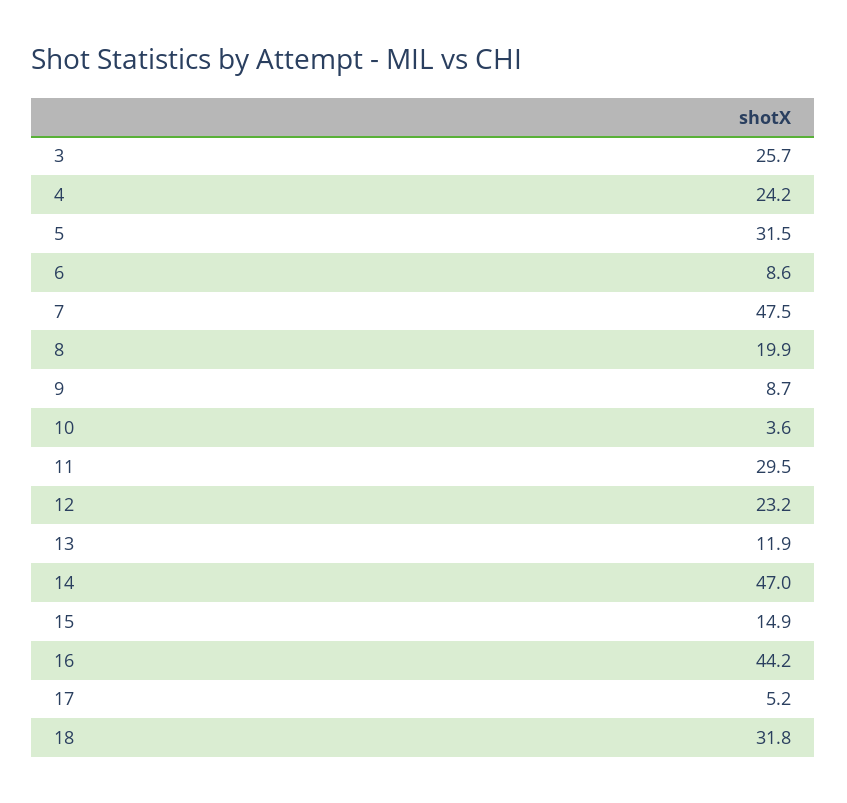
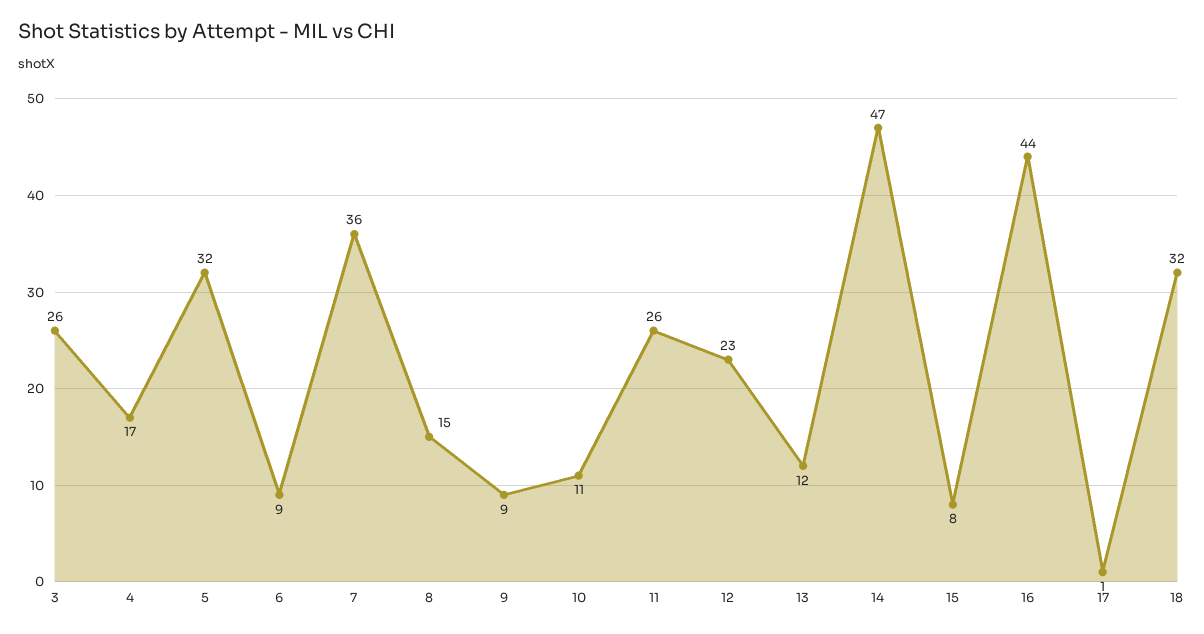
4: 24.2 -> 17
7: 47.5 -> 36
8: 19.9 -> 15
10: 3.6 -> 11
11: 29.5 -> 26
15: 14.9 -> 8
17: 5.2 -> 1

